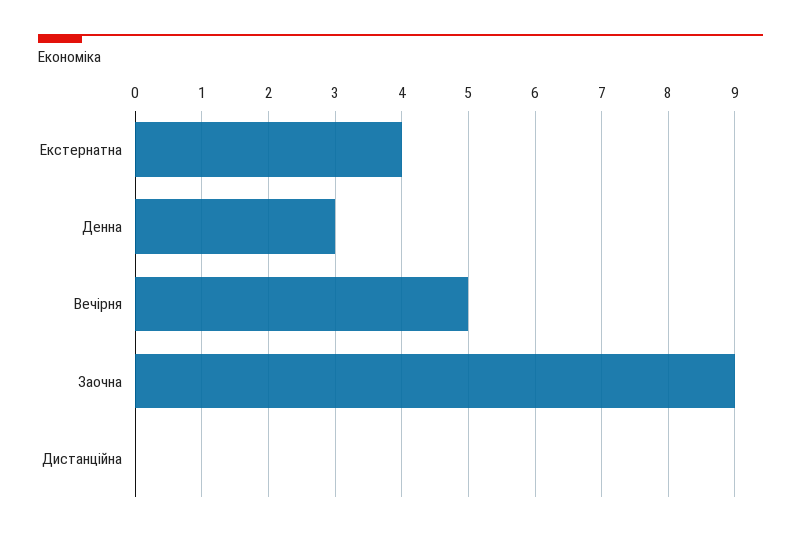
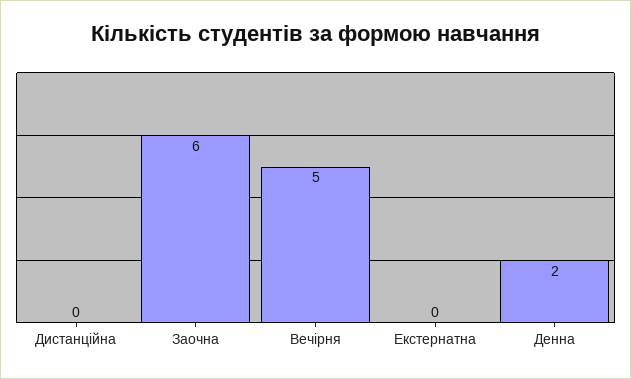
Екстернатна: 4 -> 0
Денна: 3 -> 2
Заочна: 9 -> 6

